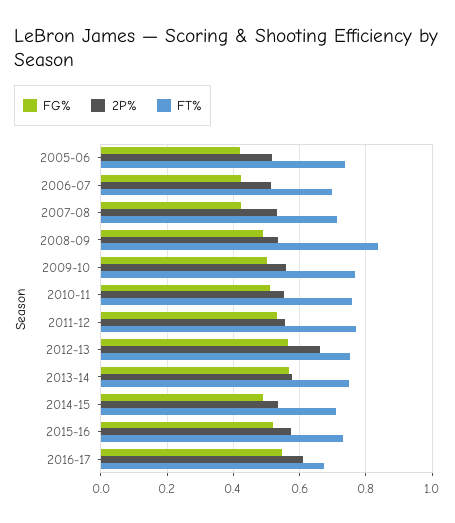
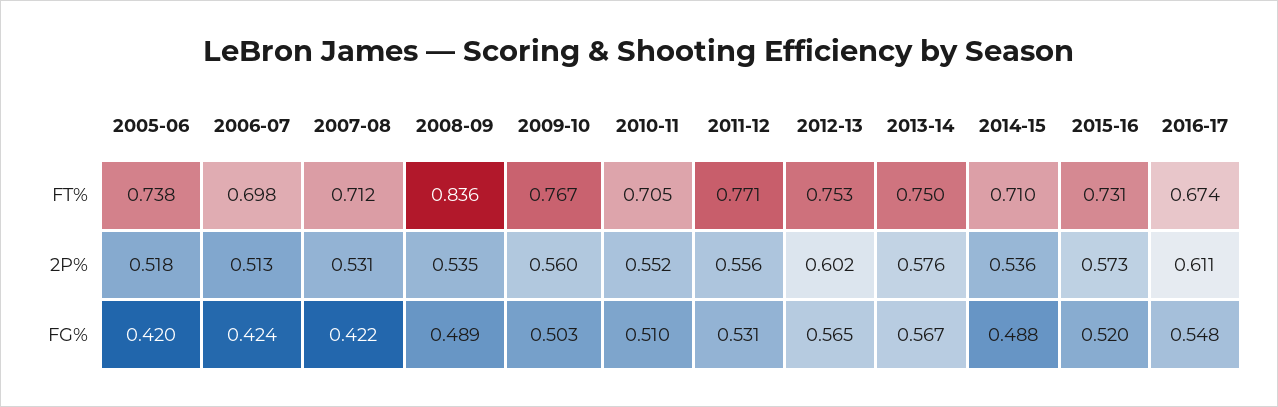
FT%, 2010-11: 0.76 -> 0.705
2P%, 2012-13: 0.66 -> 0.602

